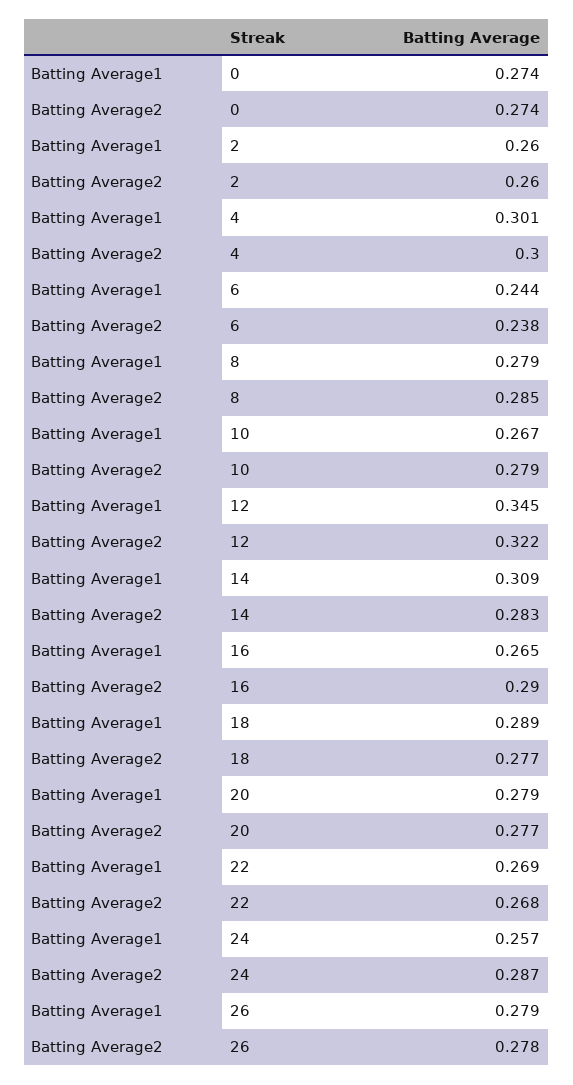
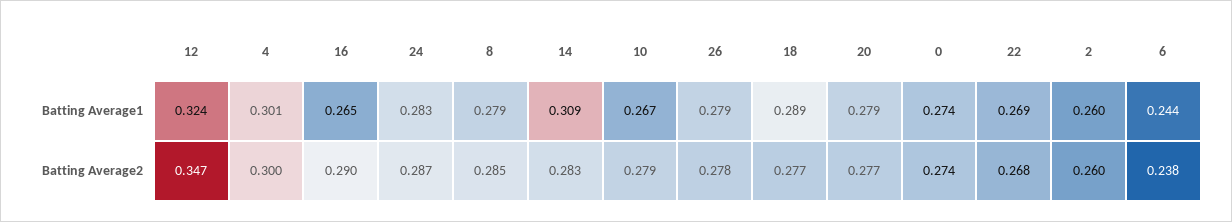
Batting Average1, 12: 0.345 -> 0.324
Batting Average2, 12: 0.322 -> 0.347
Batting Average1, 24: 0.257 -> 0.283

